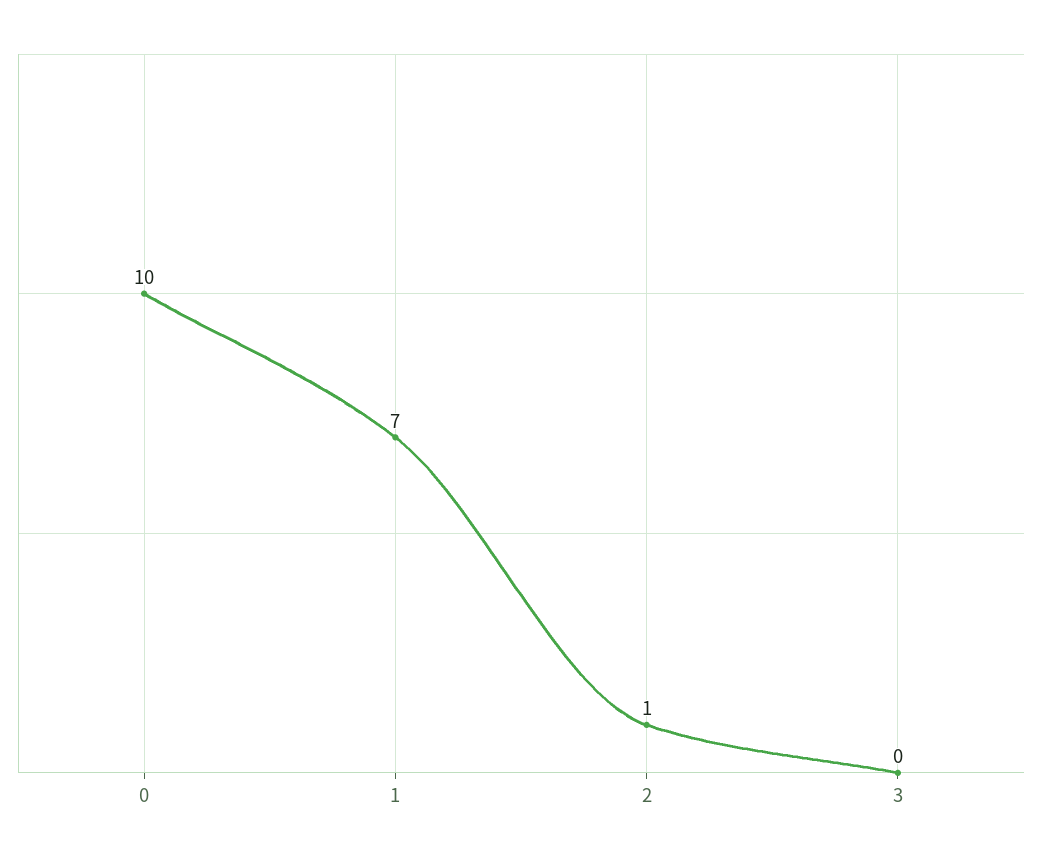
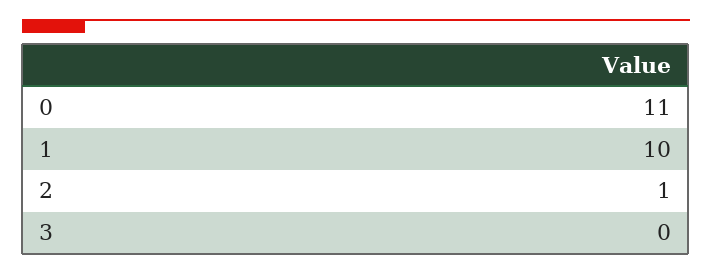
0: 10 -> 11
1: 7 -> 10

